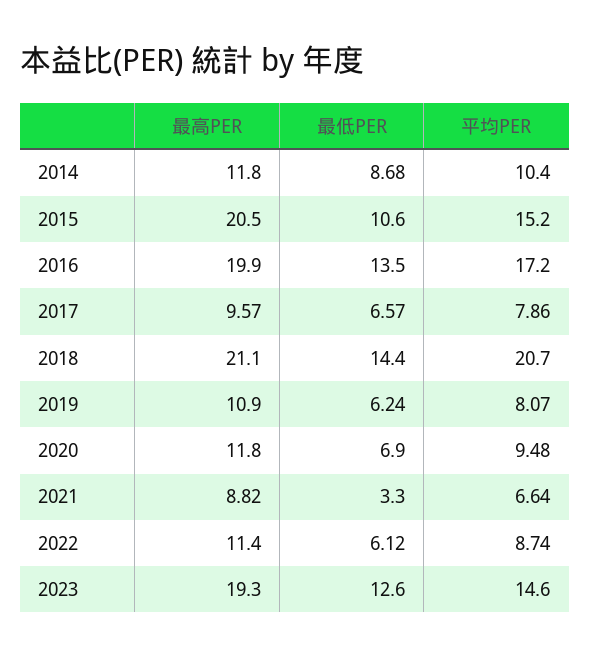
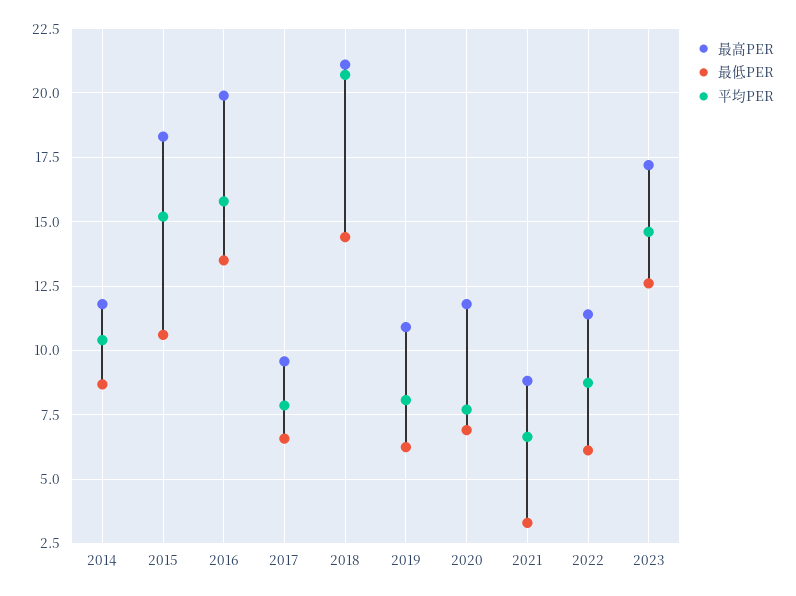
最高PER, 2015: 20.5 -> 18.25
平均PER, 2016: 17.2 -> 15.75
平均PER, 2020: 9.48 -> 7.75
最高PER, 2023: 19.3 -> 17.25

